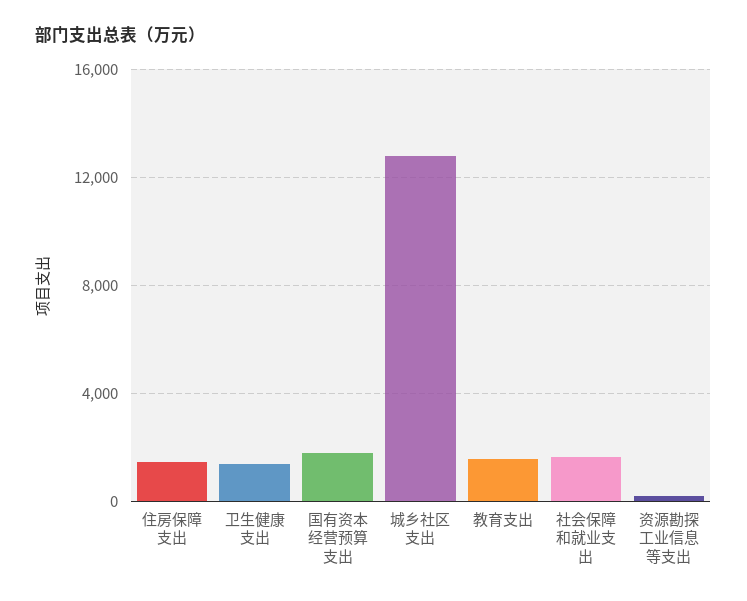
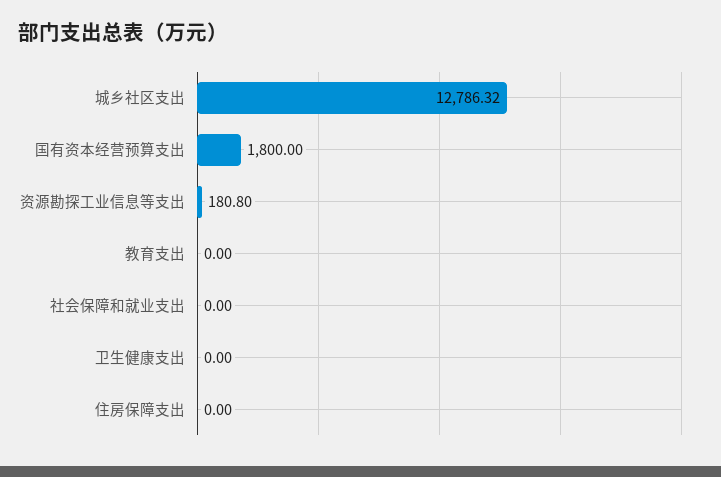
住房保障支出: 1500 -> 0
卫生健康支出: 1500 -> 0
教育支出: 1500 -> 0
社会保障和就业支出: 1500 -> 0

